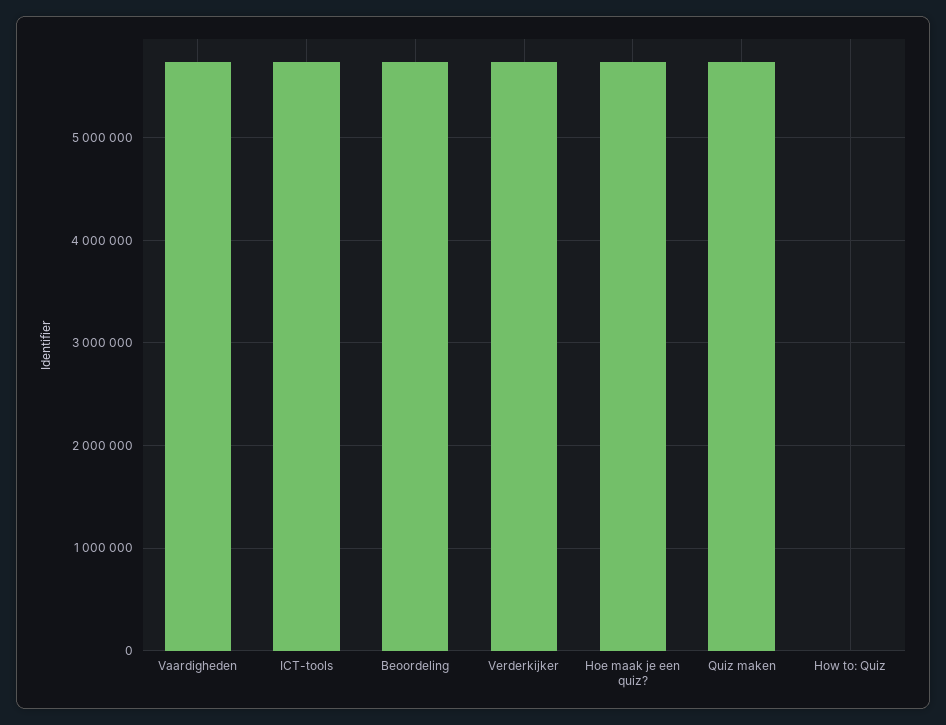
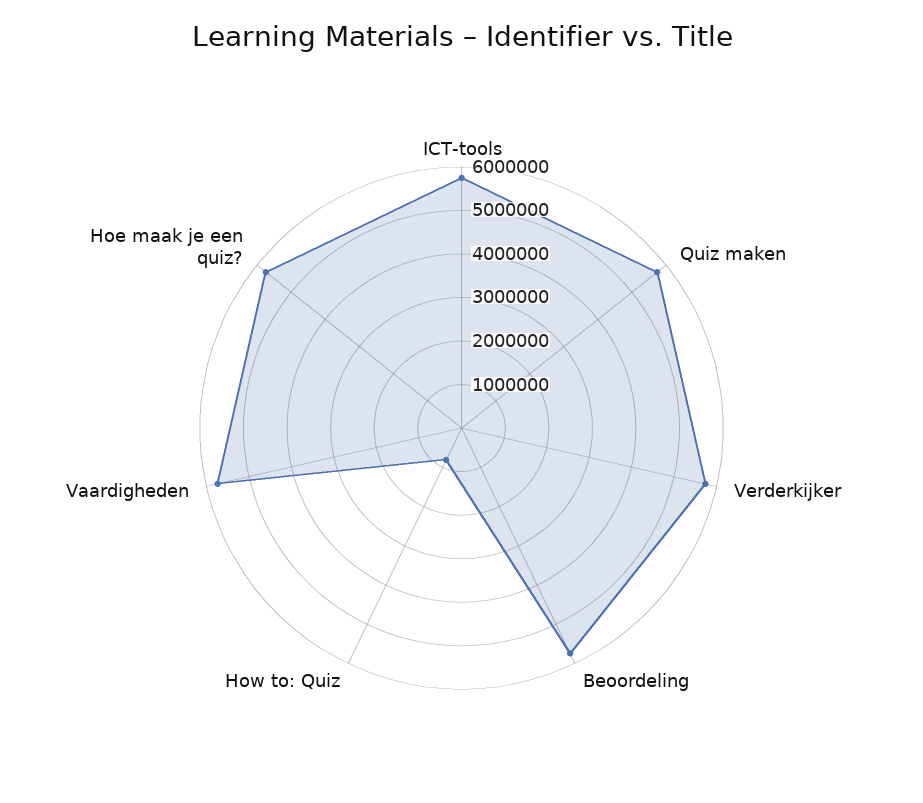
How to: Quiz: 0 -> 800000

